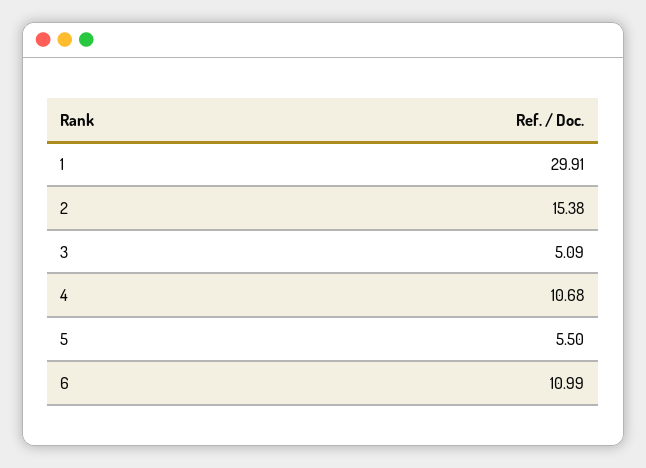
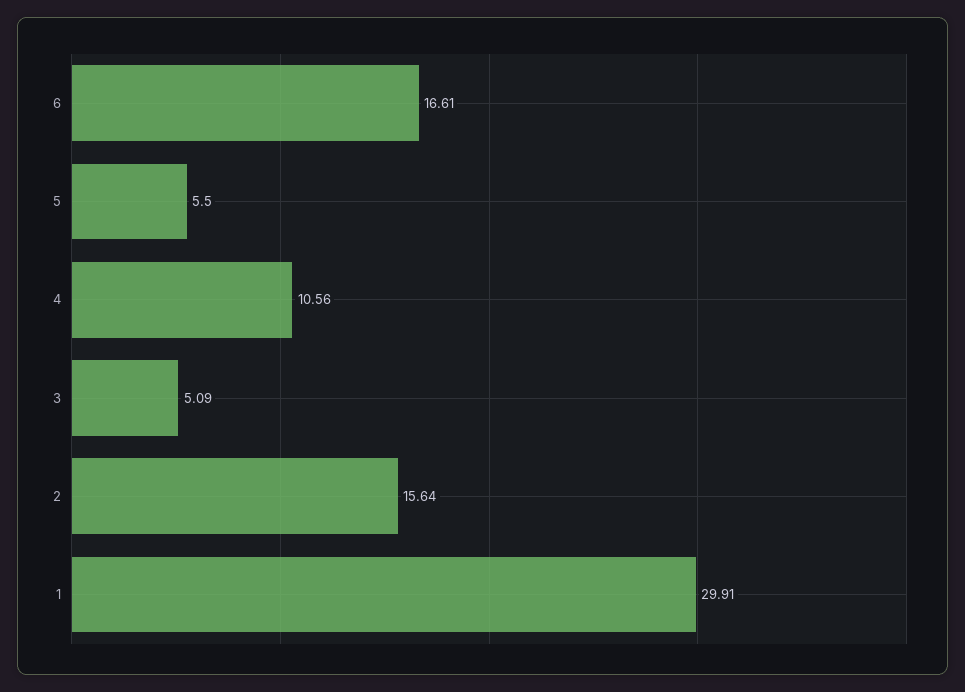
2: 15.38 -> 15.64
4: 10.68 -> 10.56
6: 10.99 -> 16.61

